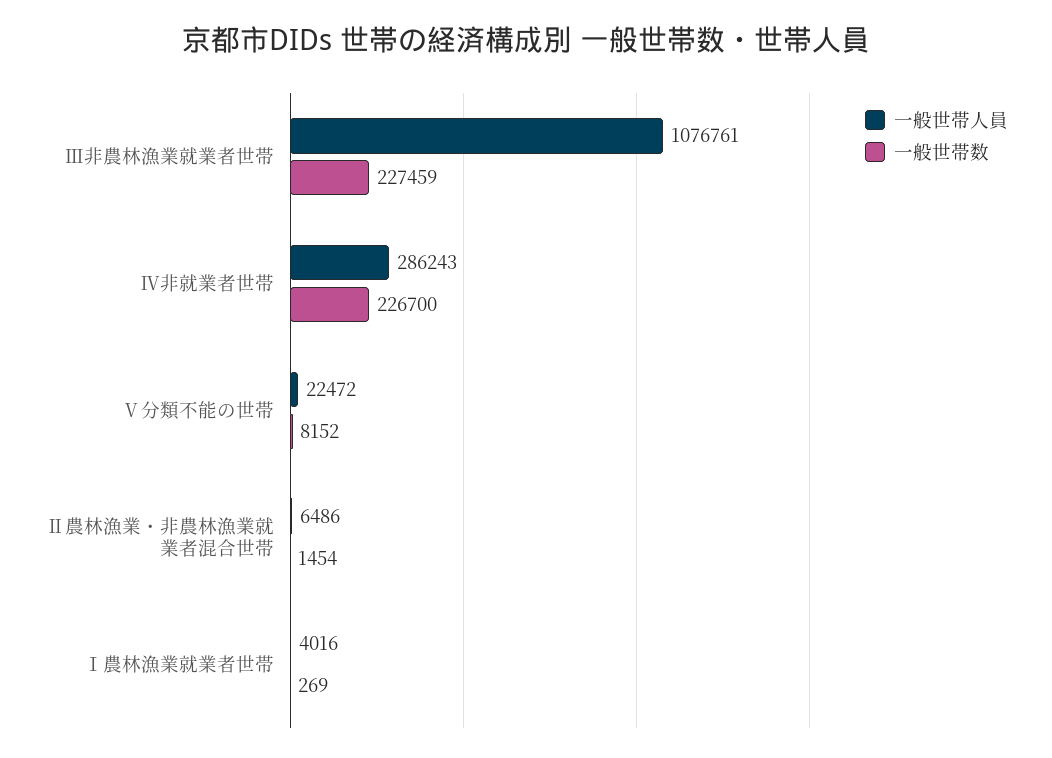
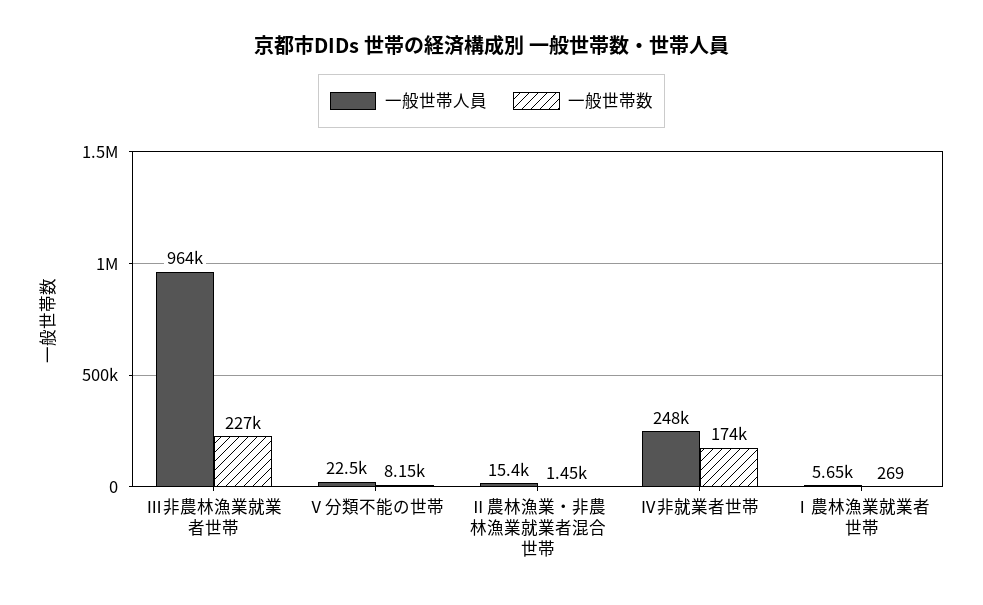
一般世帯人員, Ⅲ非農林漁業就業者世帯: 1076761 -> 964000
一般世帯人員, Ⅳ非就業者世帯: 286243 -> 248000
一般世帯数, Ⅳ非就業者世帯: 226700 -> 174000
一般世帯人員, Ⅱ農林漁業・非農林漁業就業者混合世帯: 6486 -> 15400
一般世帯人員, Ⅰ農林漁業就業者世帯: 4016 -> 5650

